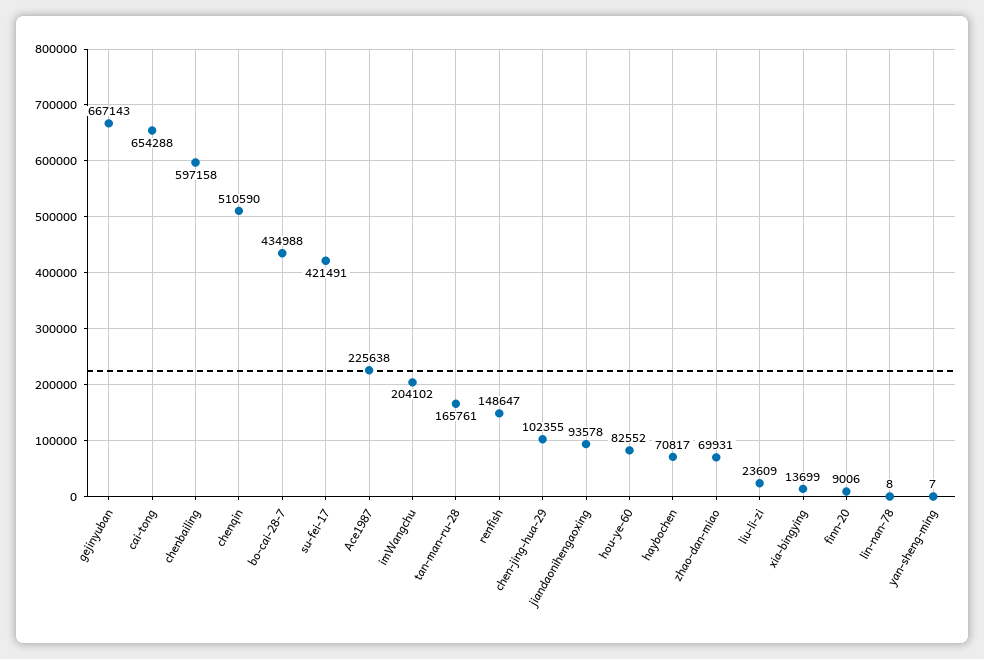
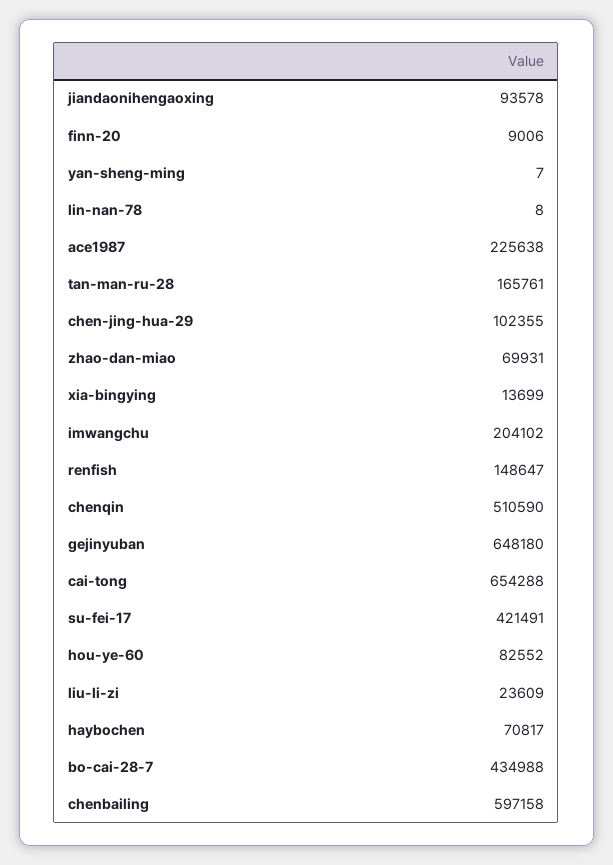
gejinyuban: 667143 -> 648180

